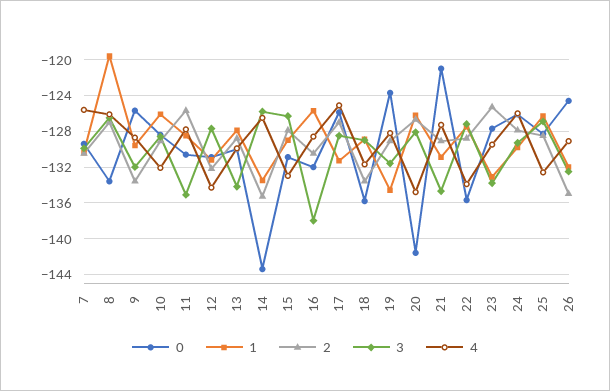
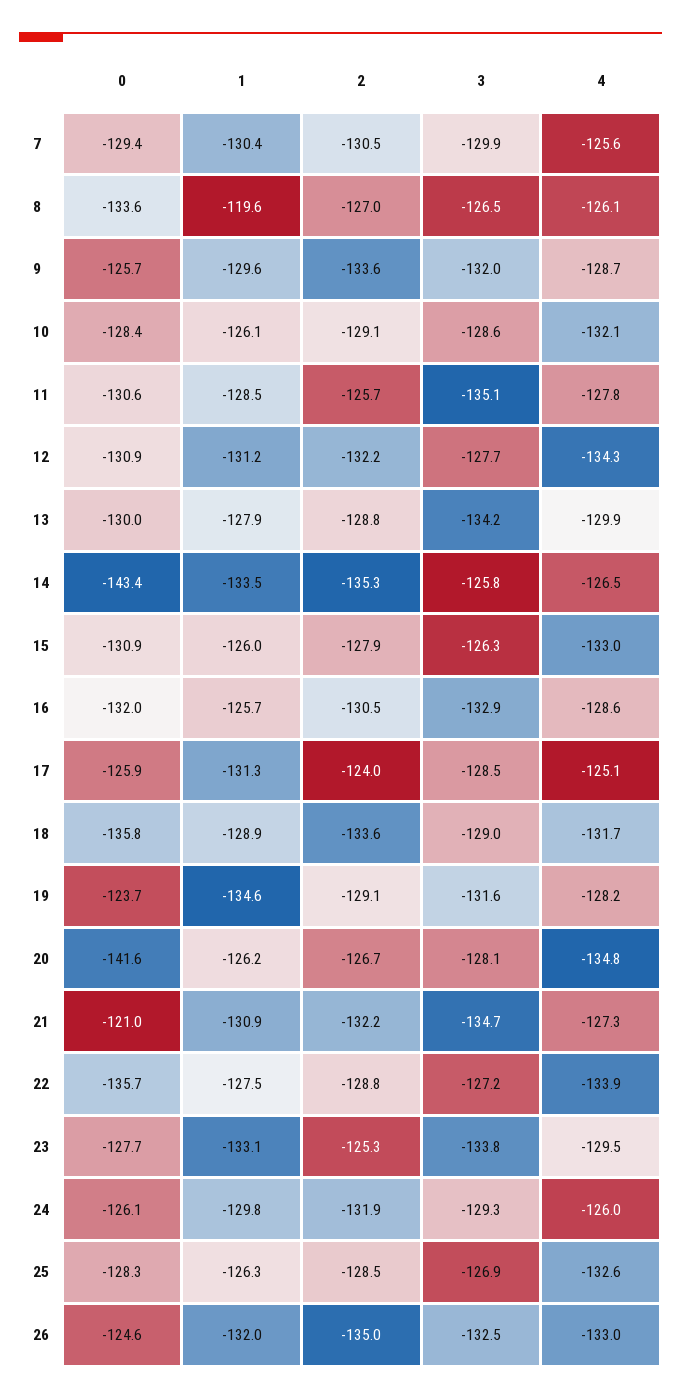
1, 15: -129 -> -126
3, 16: -138 -> -132.9
2, 17: -127 -> -124
2, 21: -129 -> -132.2
2, 24: -128 -> -131.9
4, 26: -129 -> -133

